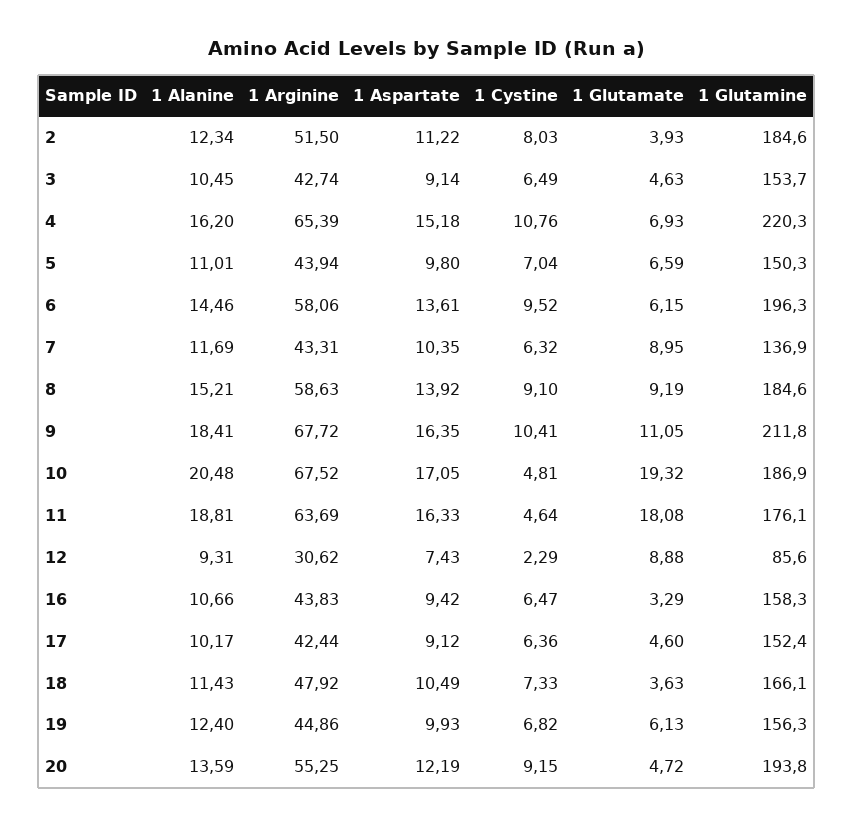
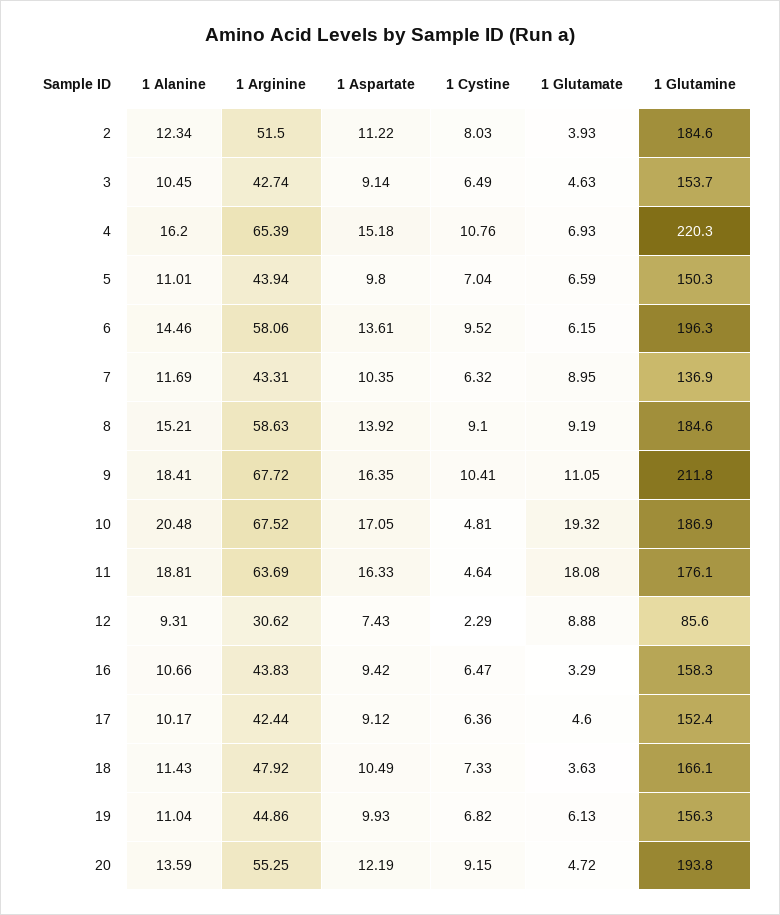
1 Alanine, 19: 12.4 -> 11.04

